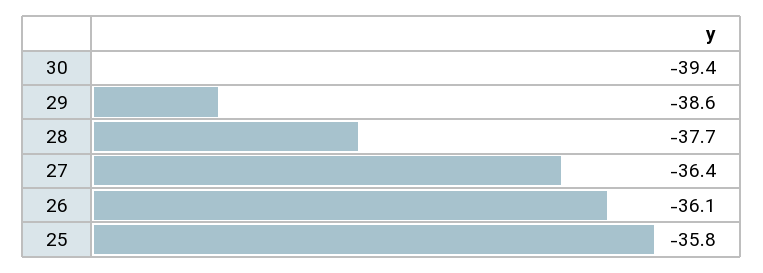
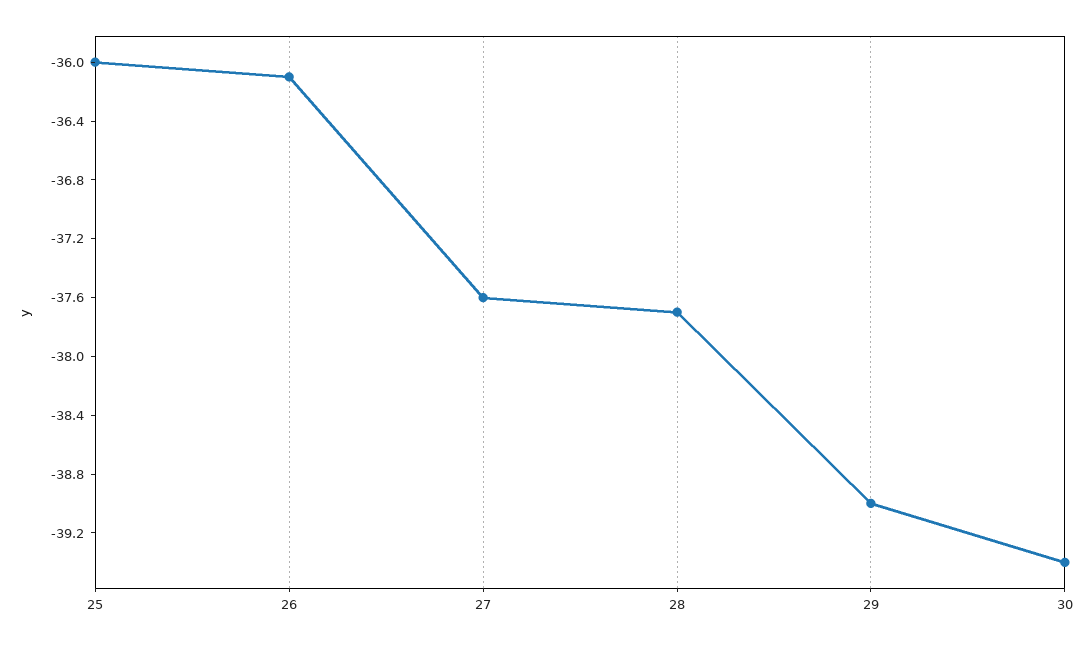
29: -38.6 -> -39
27: -36.4 -> -37.6
25: -35.8 -> -36

